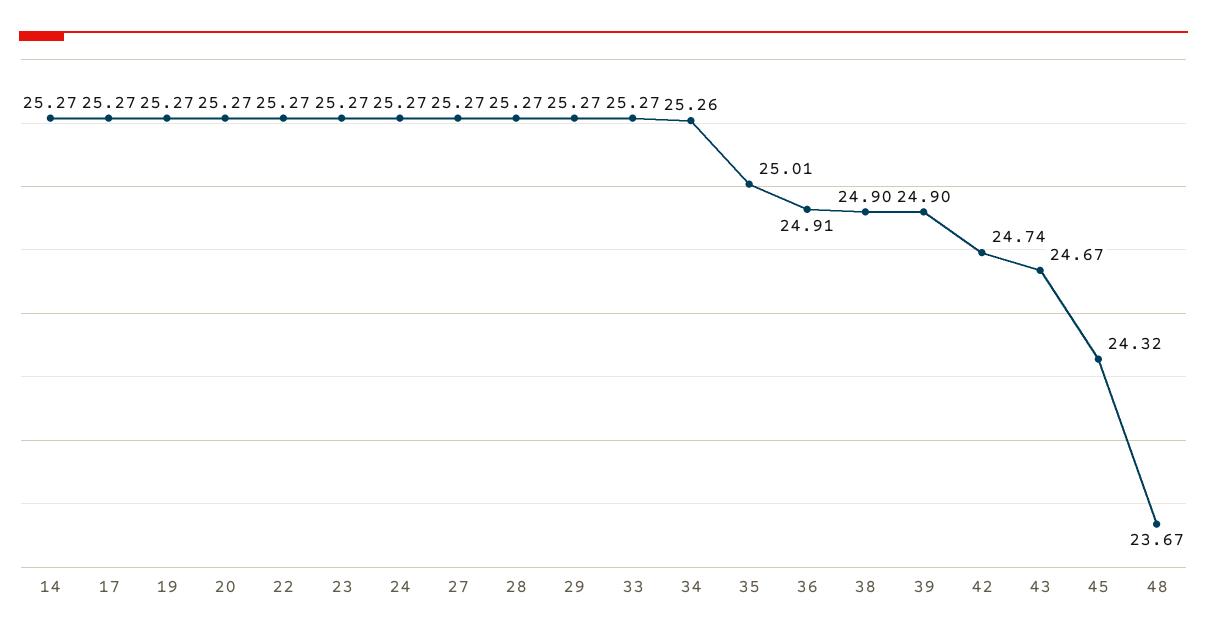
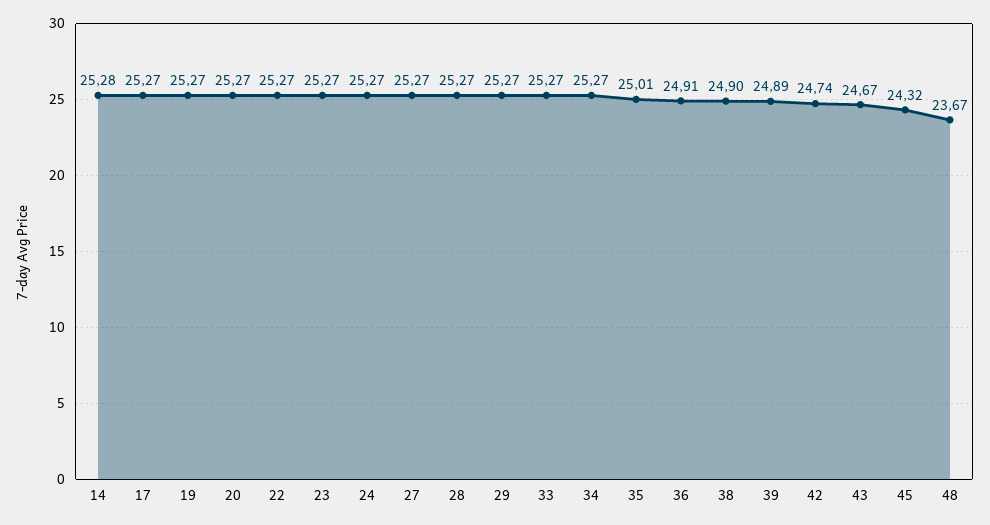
14: 25.27 -> 25.28
34: 25.26 -> 25.27
39: 24.9 -> 24.89

